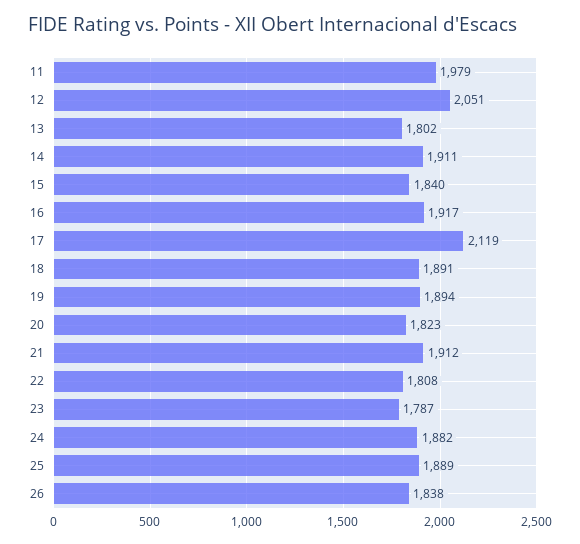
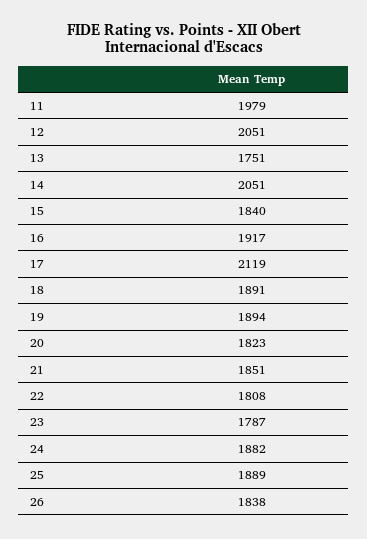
13: 1802 -> 1751
14: 1911 -> 2051
21: 1912 -> 1851

